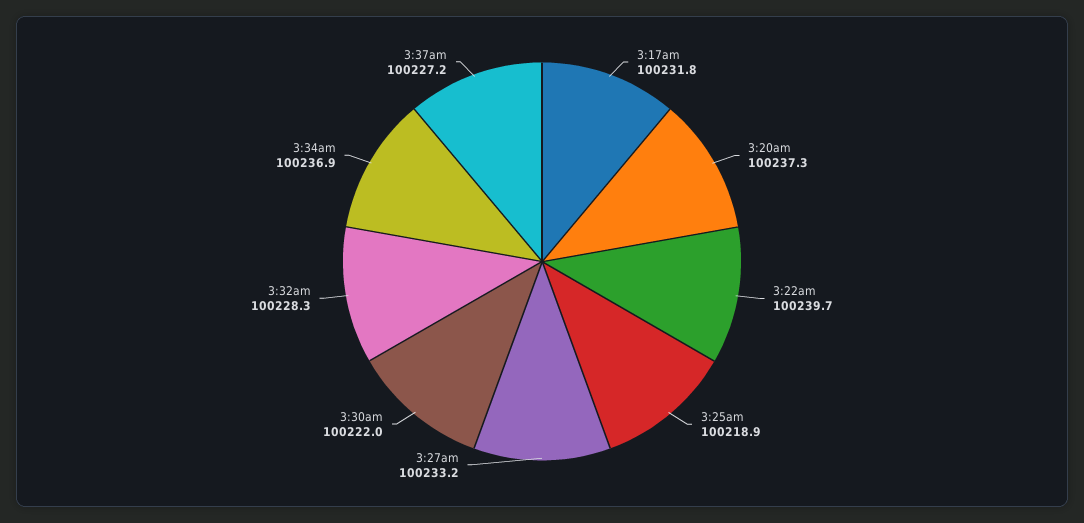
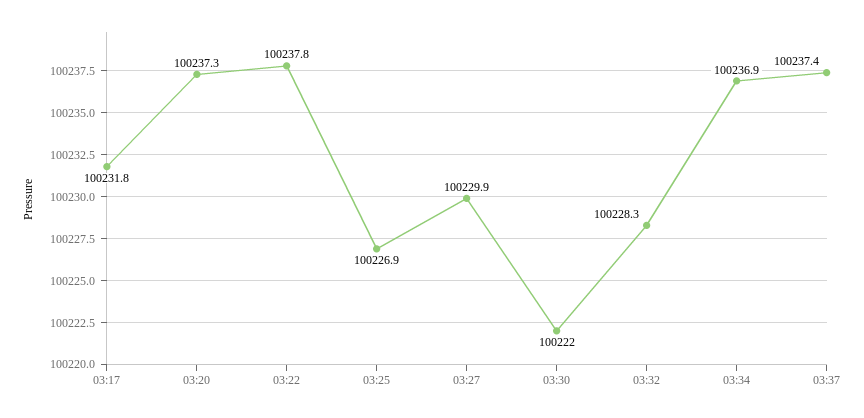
3:22am: 100239.7 -> 100237.8
3:25am: 100218.9 -> 100226.9
3:27am: 100233.2 -> 100229.9
3:37am: 100227.2 -> 100237.4

